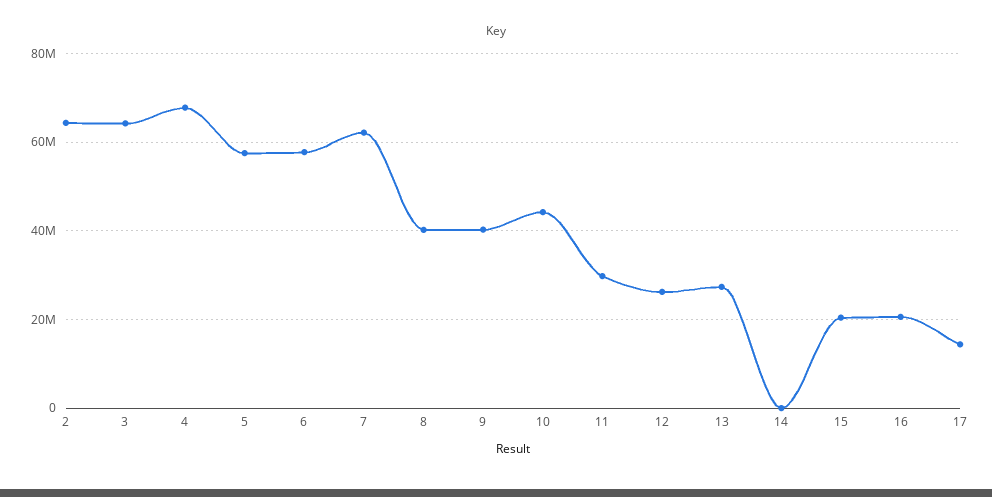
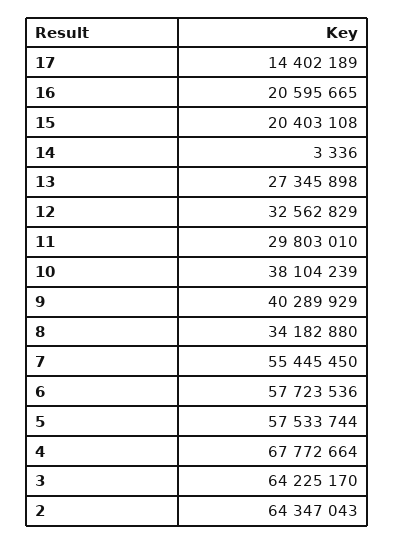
7: 62000000 -> 55445450
8: 40000000 -> 34182880
10: 44000000 -> 38104239
12: 26000000 -> 32562829

